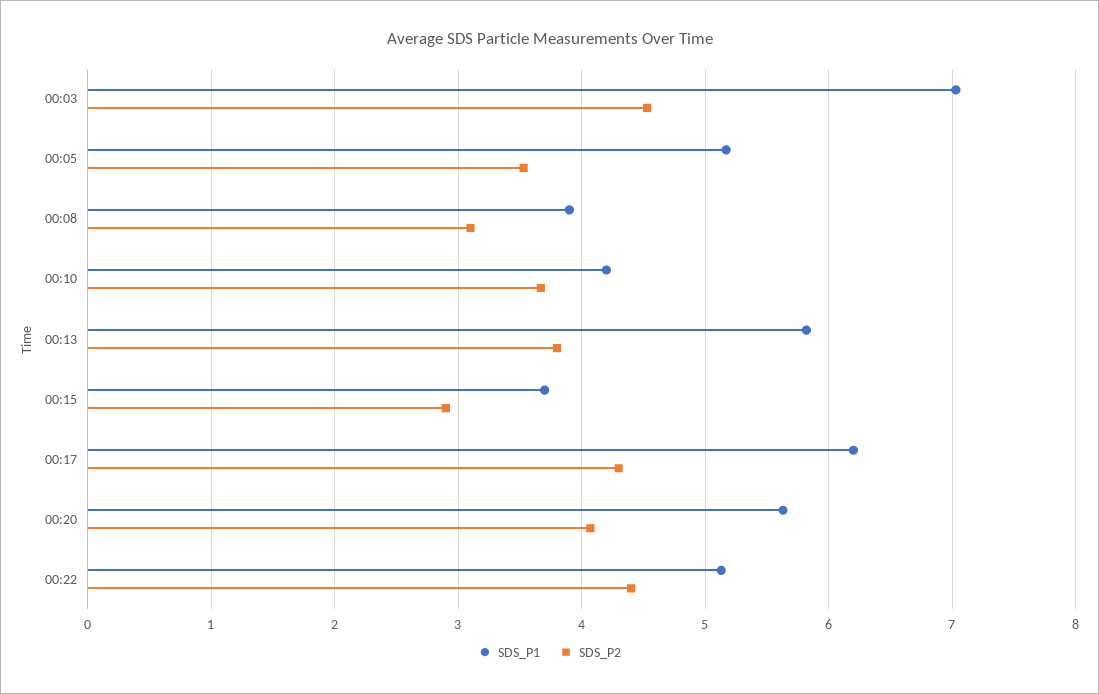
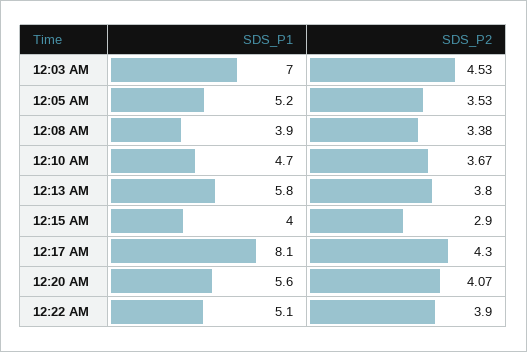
SDS_P2, 00:08: 3.1 -> 3.38
SDS_P1, 00:10: 4.2 -> 4.7
SDS_P1, 00:15: 3.7 -> 4
SDS_P1, 00:17: 6.2 -> 8.1
SDS_P2, 00:22: 4.4 -> 3.9

